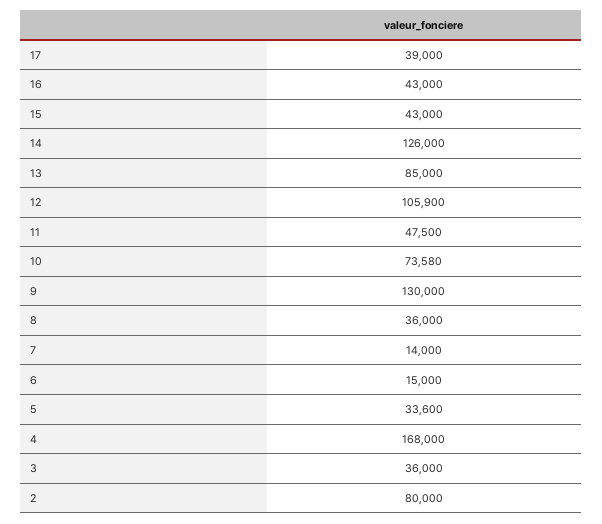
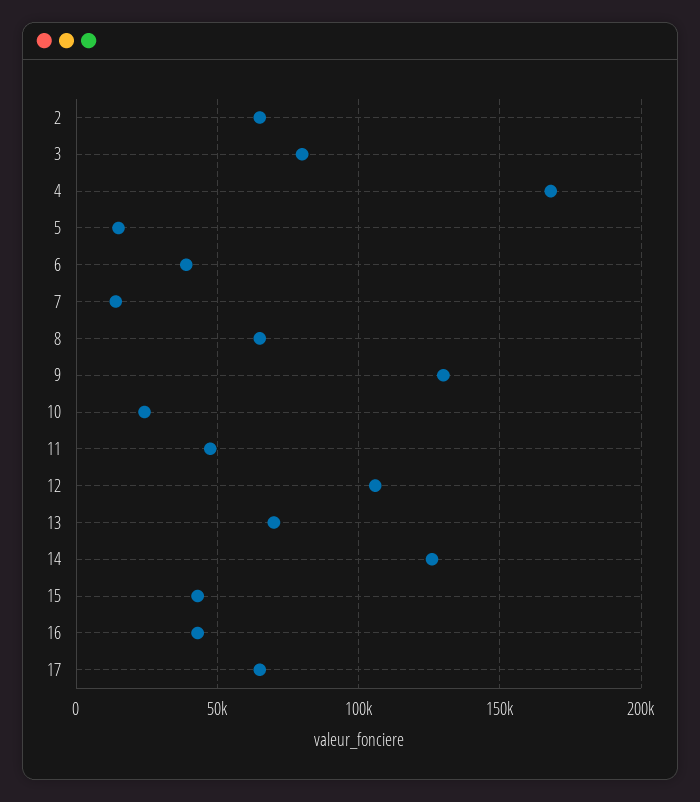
17: 39000 -> 65000
13: 85000 -> 70000
10: 73580 -> 25000
8: 36000 -> 65000
6: 15000 -> 40000
5: 33600 -> 15000
3: 36000 -> 80000
2: 80000 -> 65000

